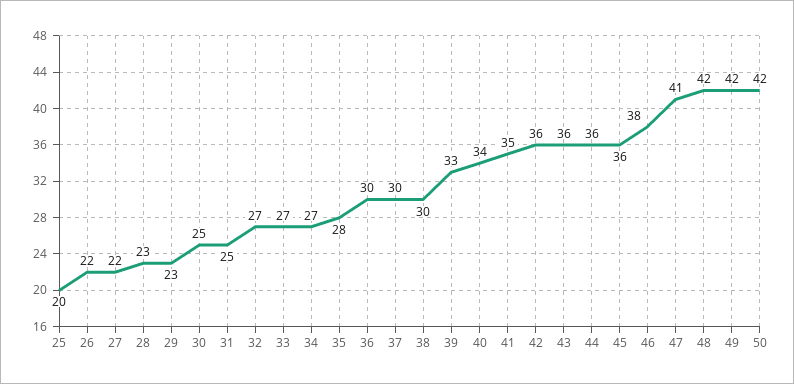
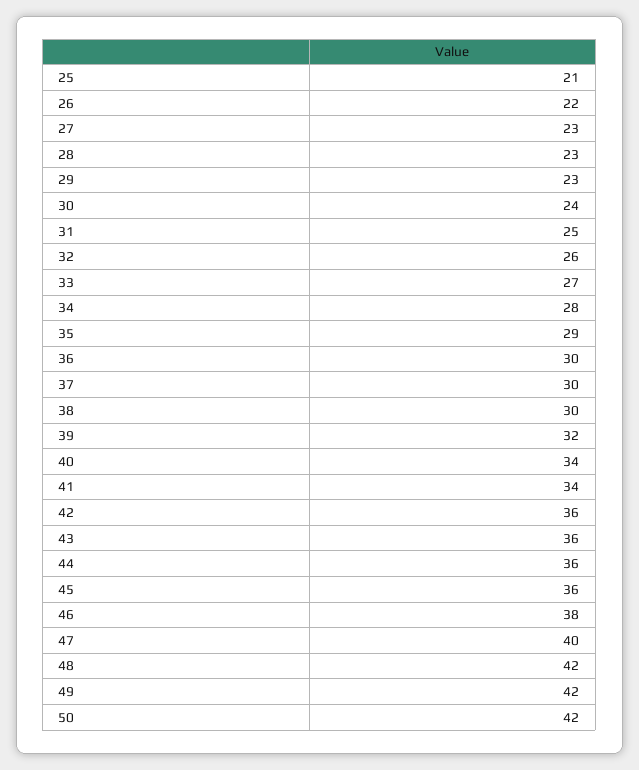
25: 20 -> 21
27: 22 -> 23
30: 25 -> 24
32: 27 -> 26
34: 27 -> 28
35: 28 -> 29
39: 33 -> 32
41: 35 -> 34
47: 41 -> 40

